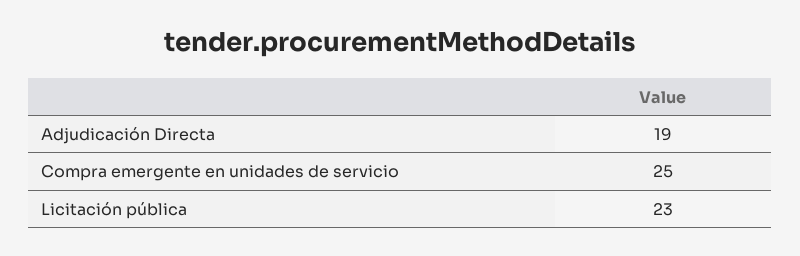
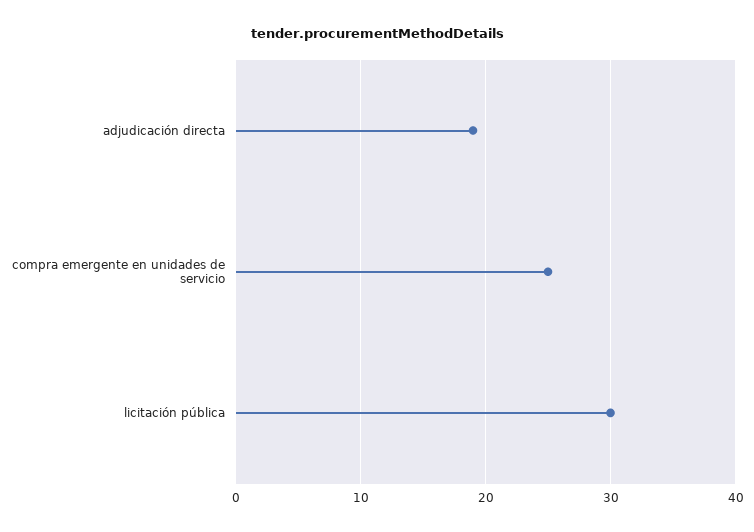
Licitación pública: 23 -> 30

